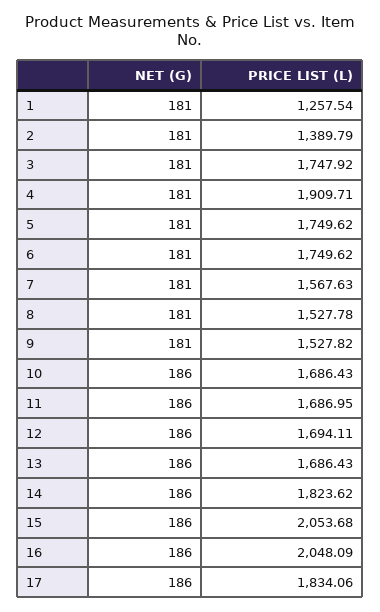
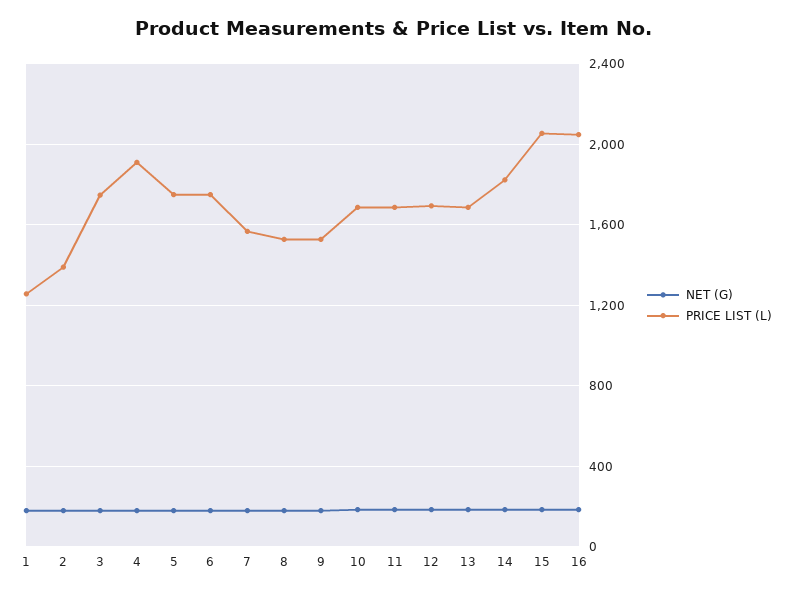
NET (G), 17: 186 -> none
PRICE LIST (L), 17: 1834.06 -> none

